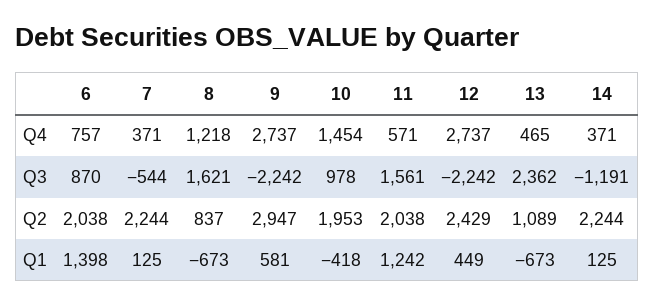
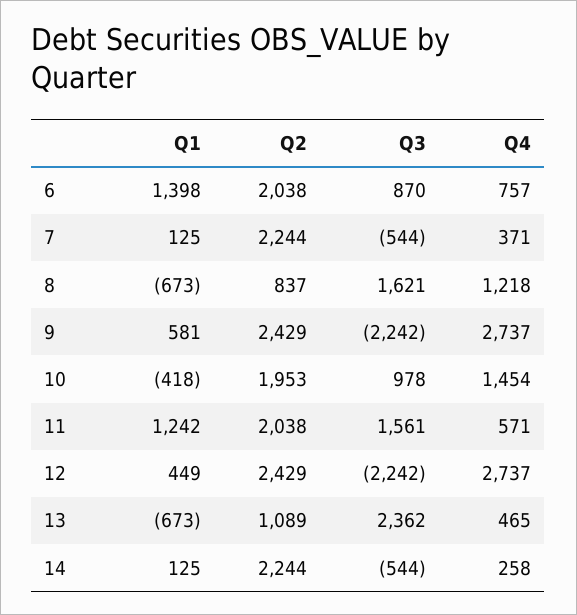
14, Q4: 371 -> 258
14, Q3: -1191 -> -544
9, Q2: 2947 -> 2429

